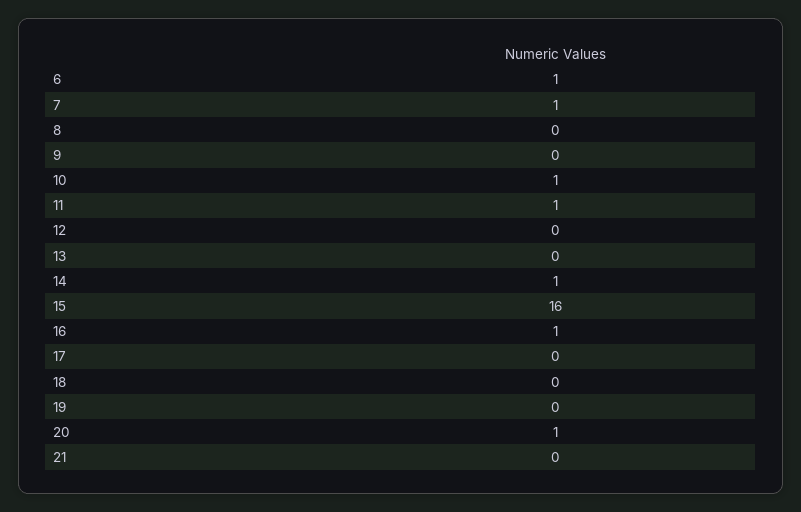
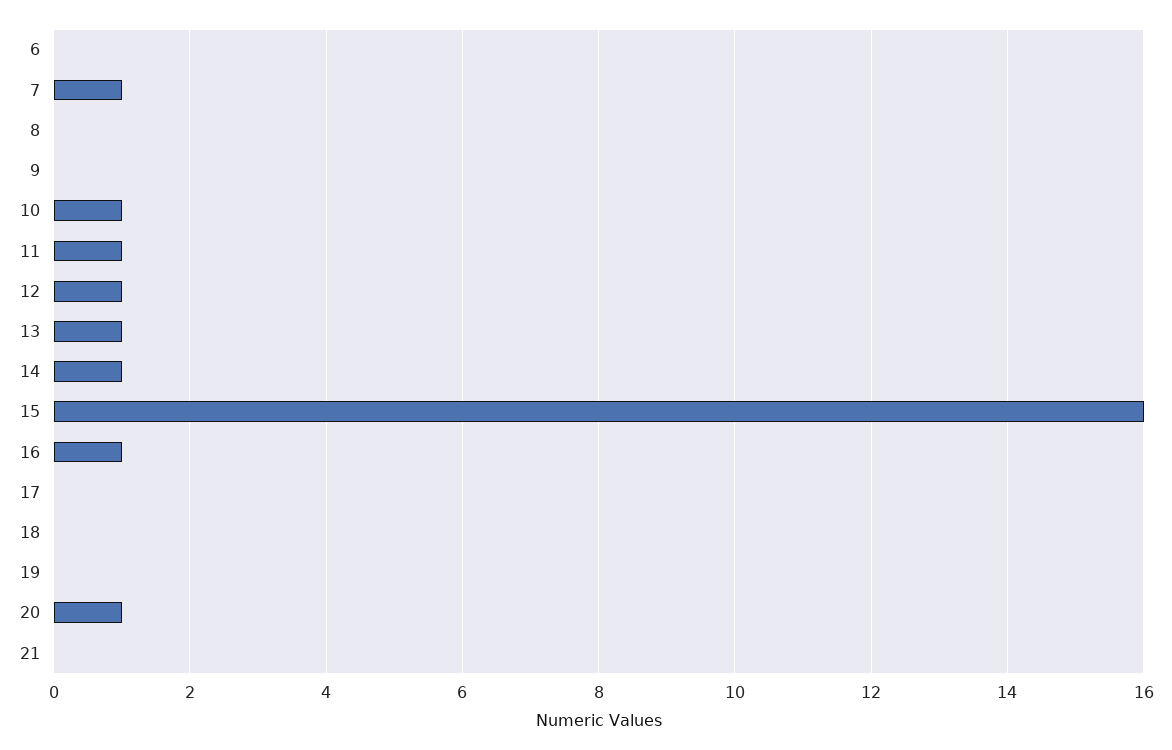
6: 1 -> 0
12: 0 -> 1
13: 0 -> 1

